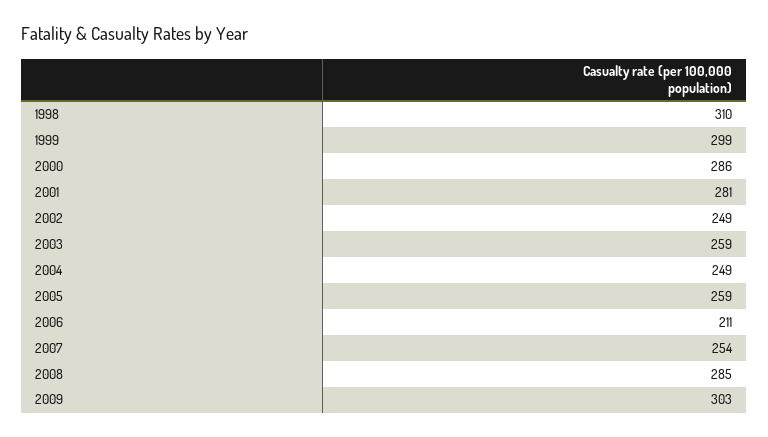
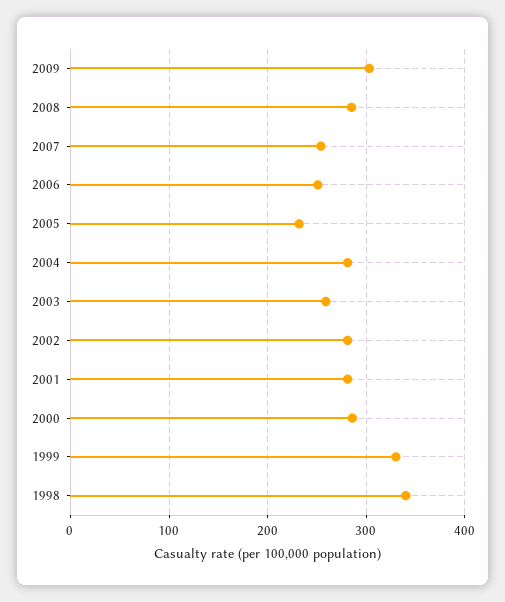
1998: 310 -> 340
1999: 299 -> 330
2002: 249 -> 280
2004: 249 -> 280
2005: 259 -> 230
2006: 211 -> 250

